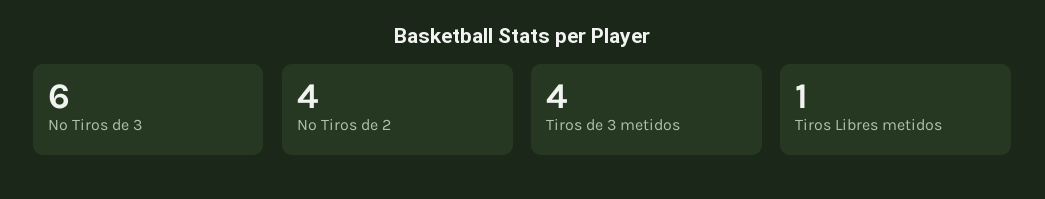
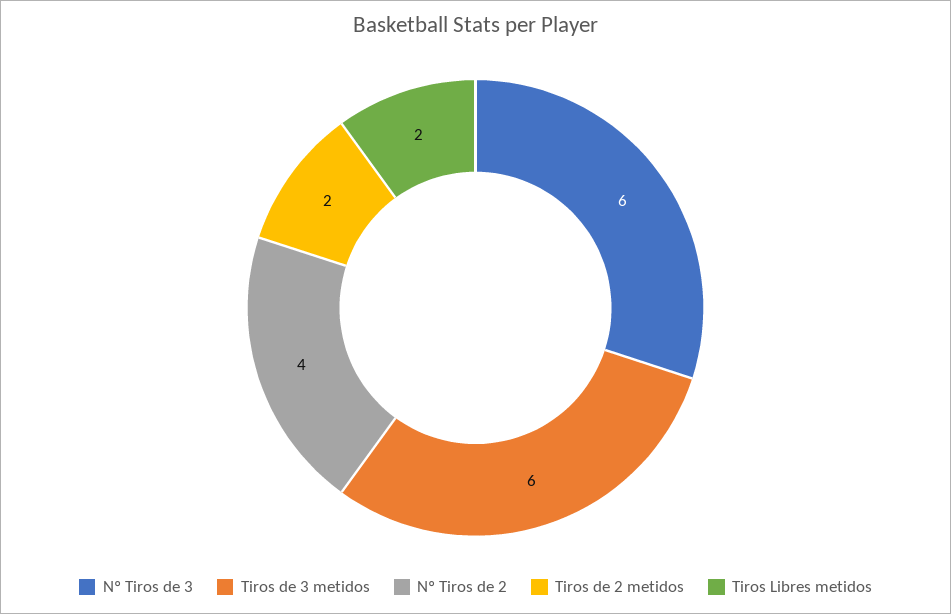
Tiros de 3 metidos: 4 -> 6
Tiros Libres metidos: 1 -> 2
Tiros de 2 metidos: none -> 2

